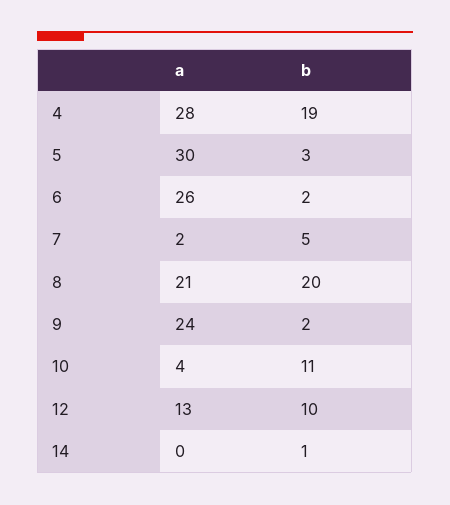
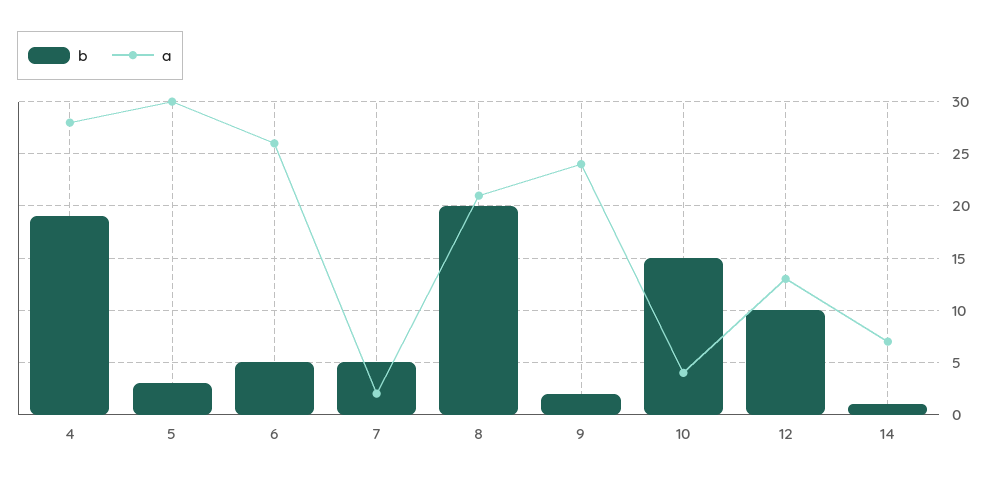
b, 6: 2 -> 5
b, 10: 11 -> 15
a, 14: 0 -> 7

